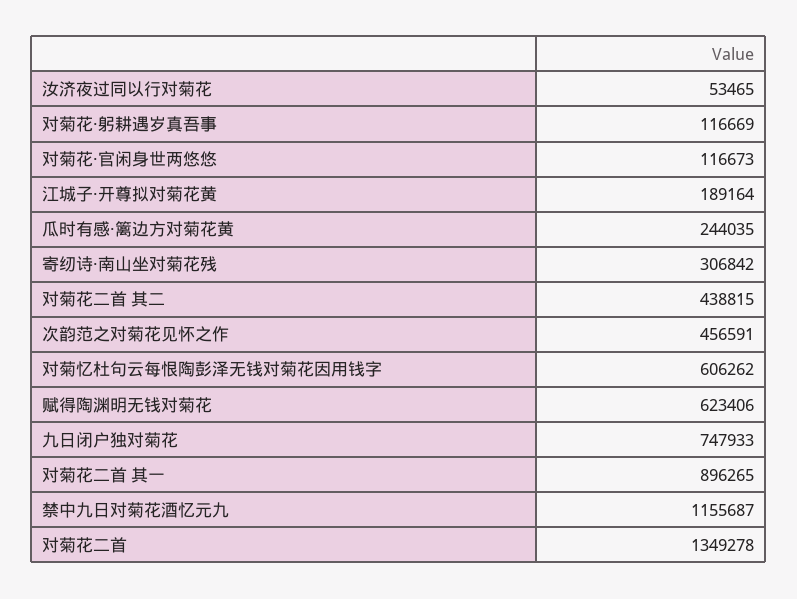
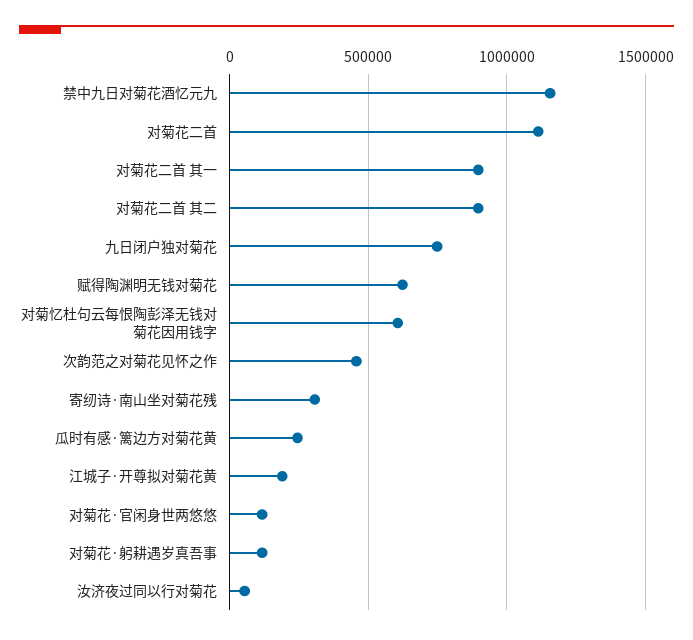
对菊花二首 其二: 438815 -> 900000
对菊花二首: 1349278 -> 1100000

